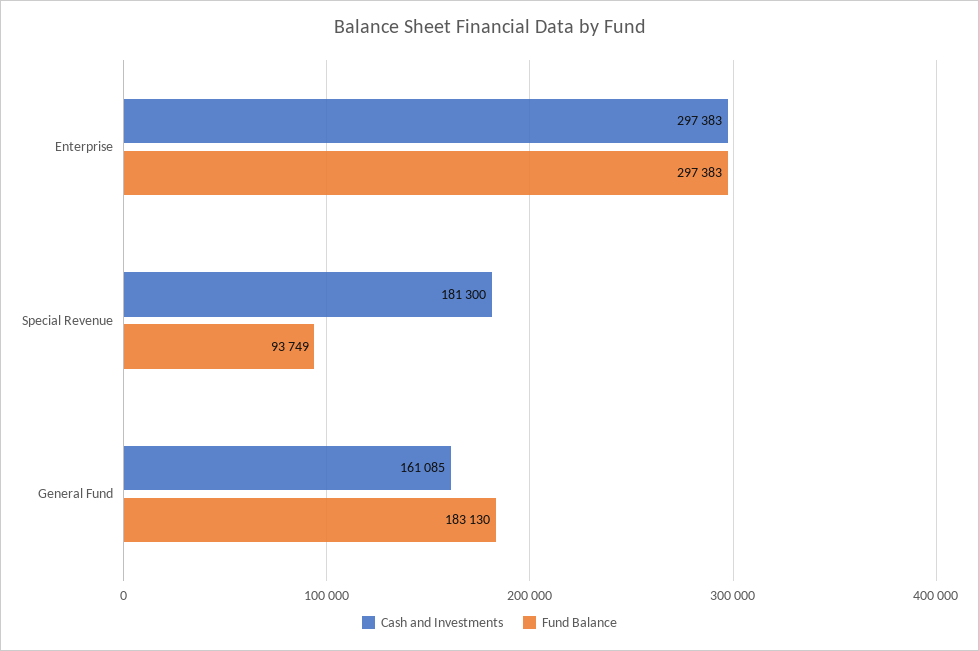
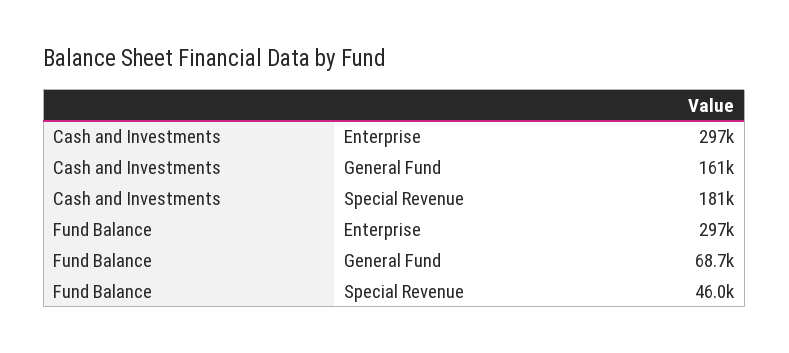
Fund Balance, Special Revenue: 93749 -> 46000
Fund Balance, General Fund: 183130 -> 68700

